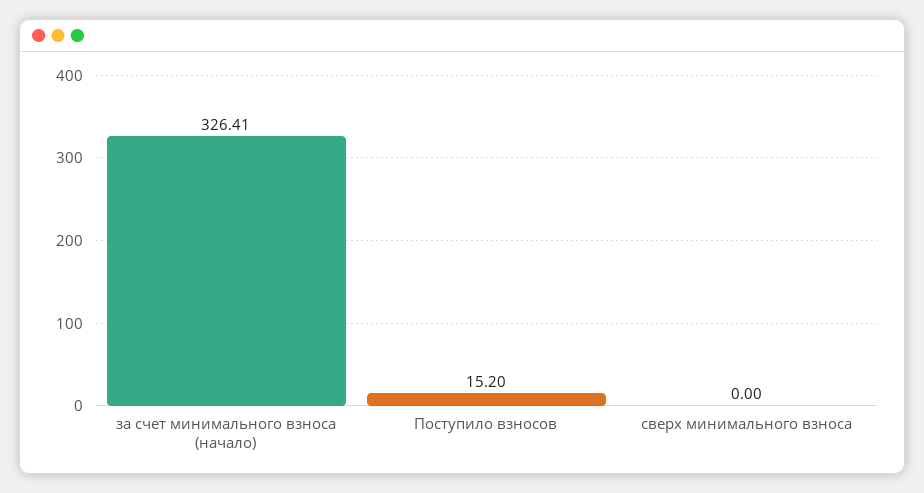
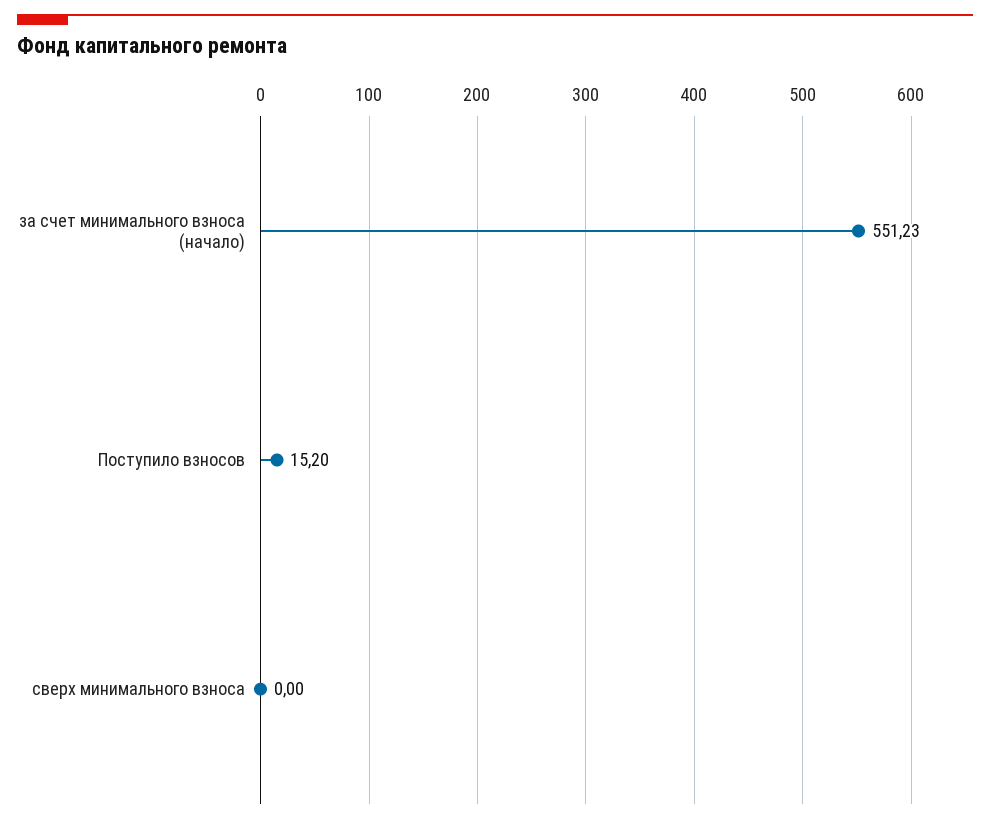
за счет минимального взноса (начало): 326.41 -> 551.23

